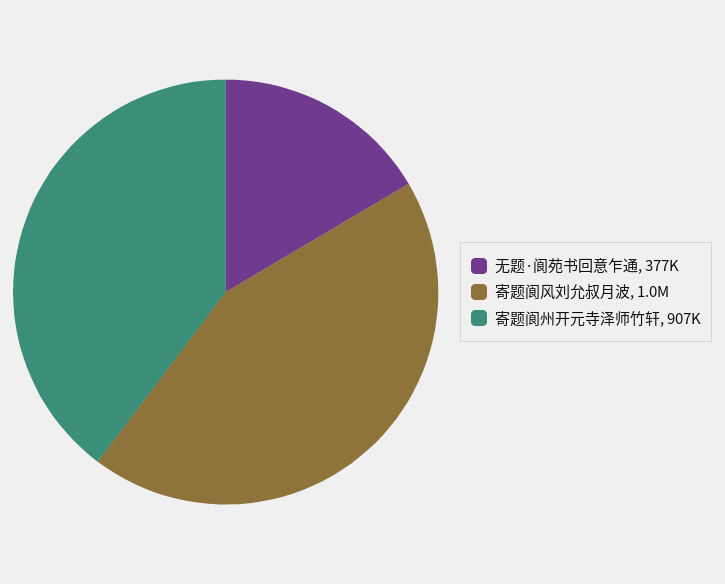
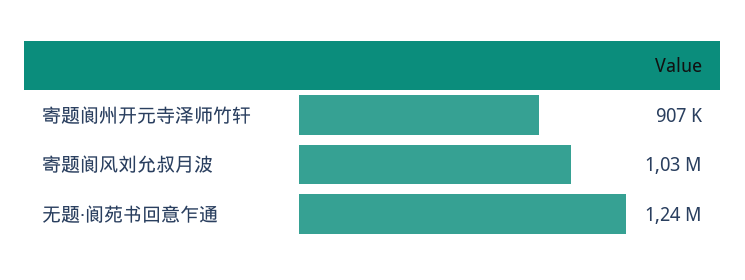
无题·阆苑书回意乍通: 377000 -> 1240000

